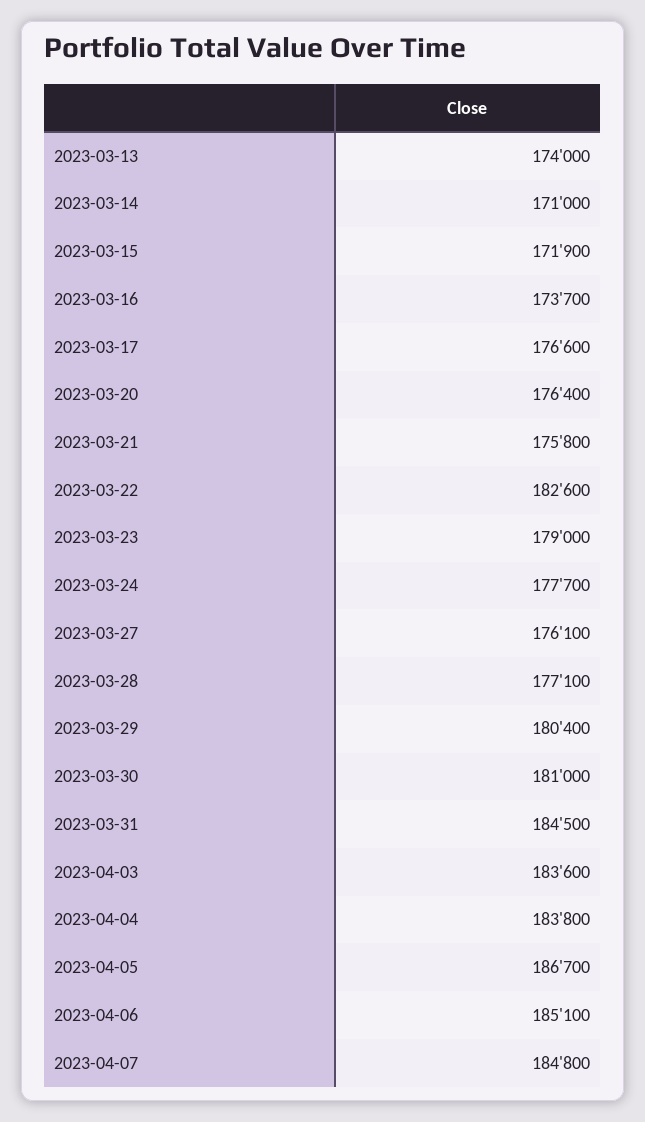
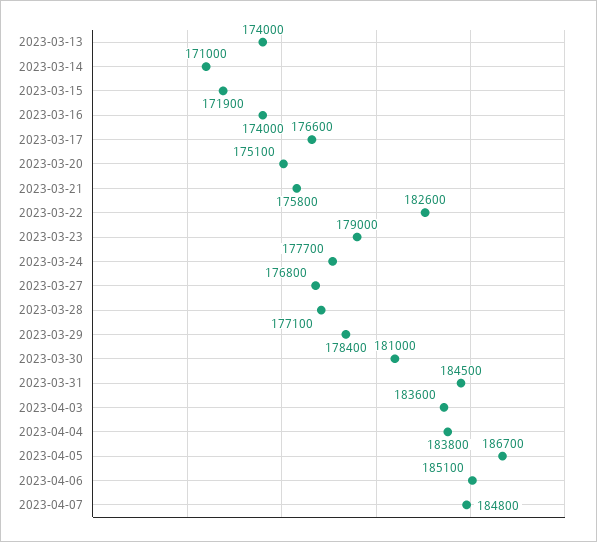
2023-03-16: 173700 -> 174000
2023-03-20: 176400 -> 175100
2023-03-27: 176100 -> 176800
2023-03-29: 180400 -> 178400

